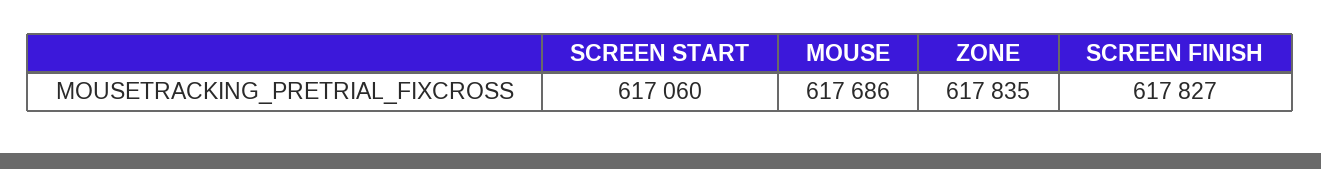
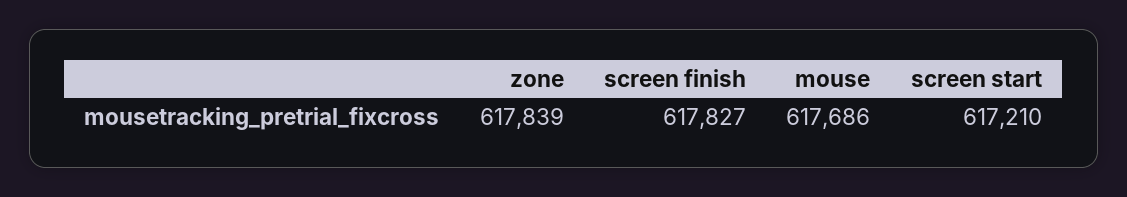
SCREEN START: 617060 -> 617210
ZONE: 617835 -> 617839

